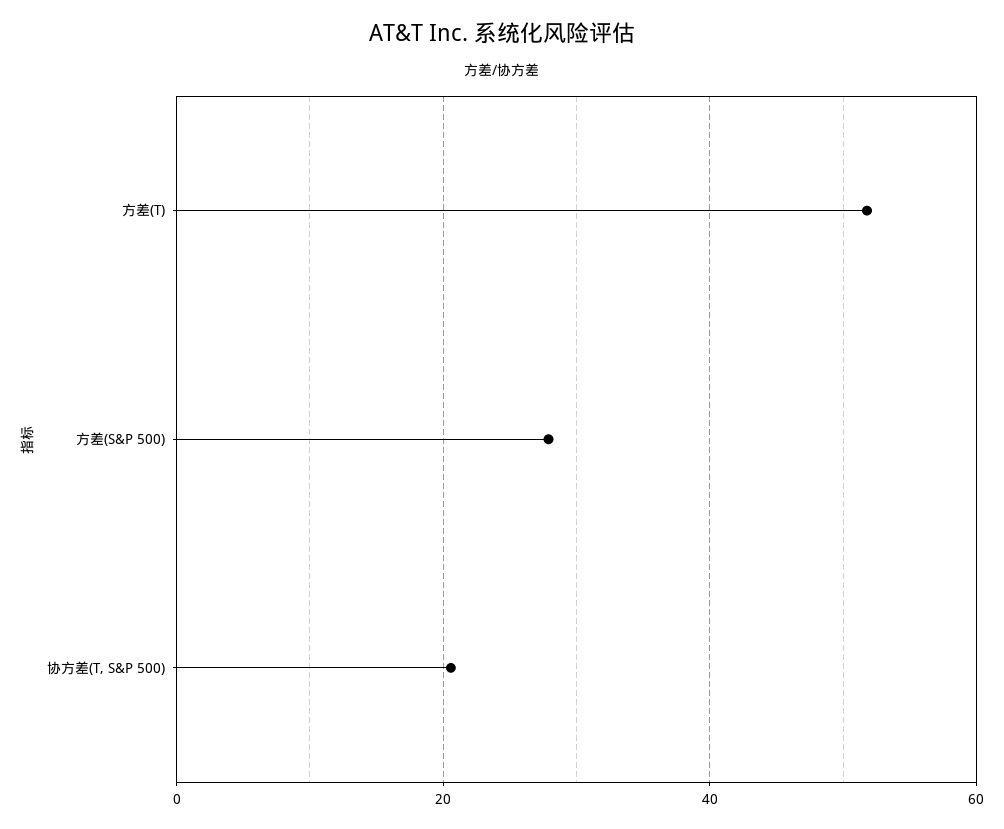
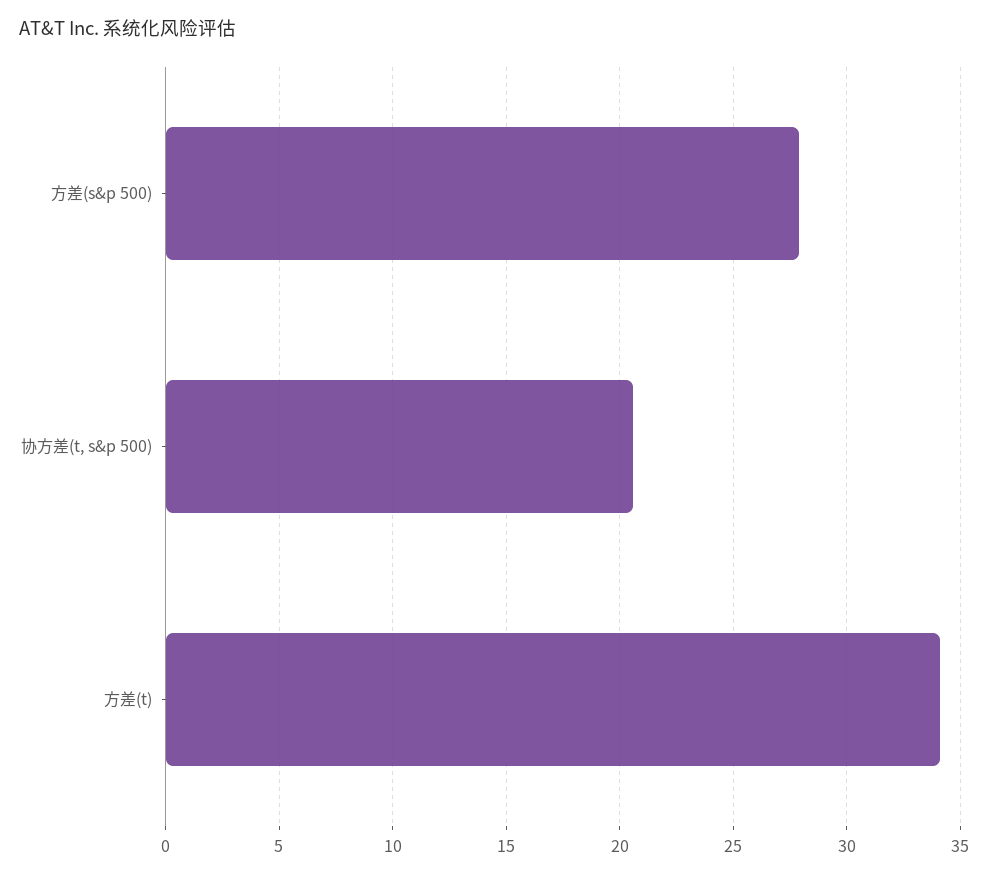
方差(T): 52 -> 34

